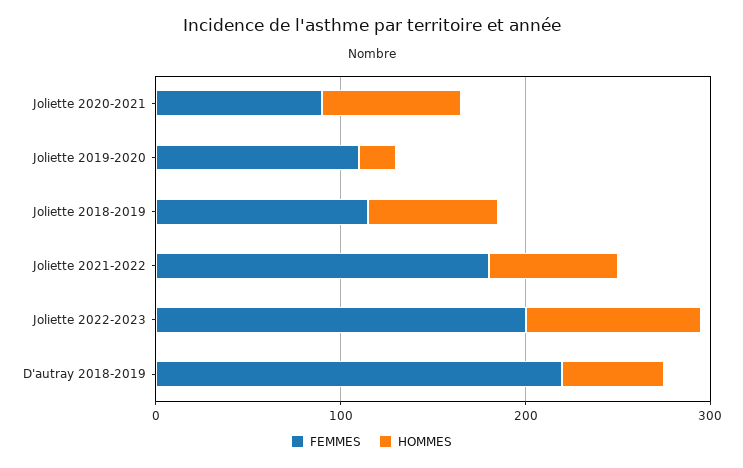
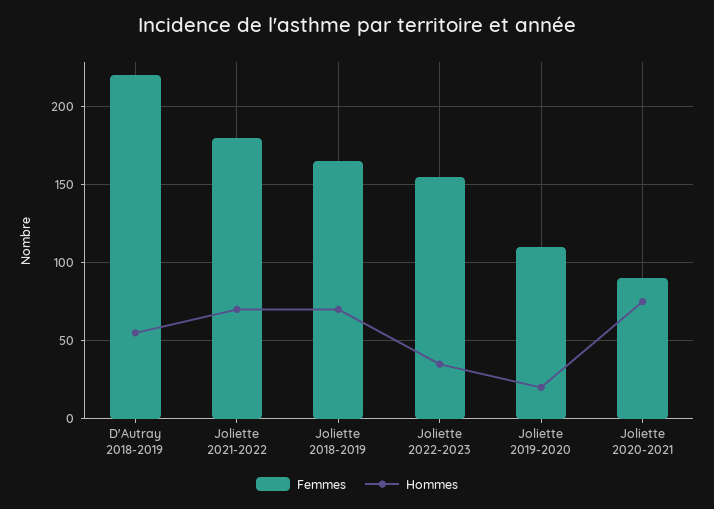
FEMMES, Joliette 2018-2019: 120 -> 165
FEMMES, Joliette 2022-2023: 200 -> 155
HOMMES, Joliette 2022-2023: 100 -> 35

